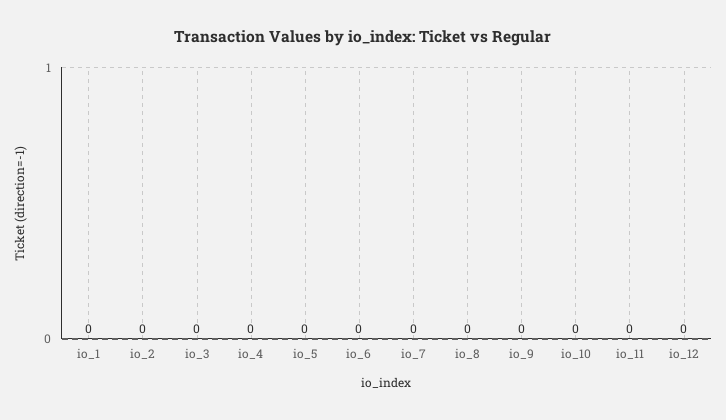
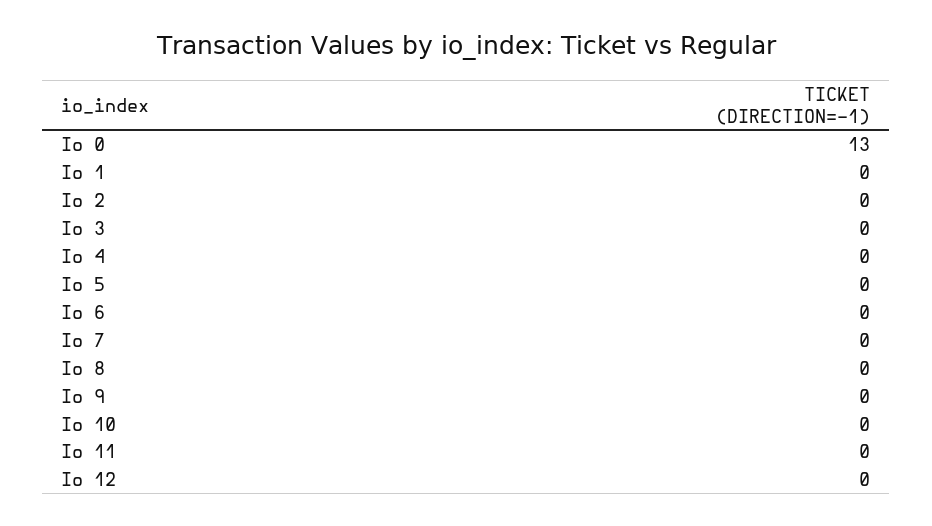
Io 0: none -> 13

